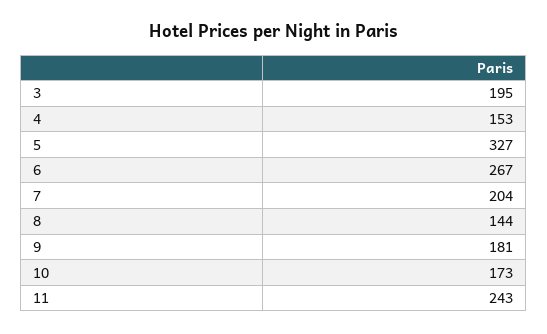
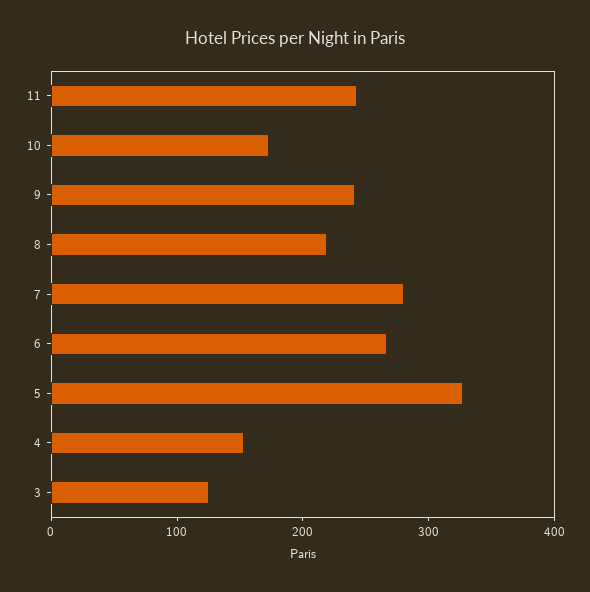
3: 195 -> 120
7: 204 -> 280
8: 144 -> 220
9: 181 -> 240

